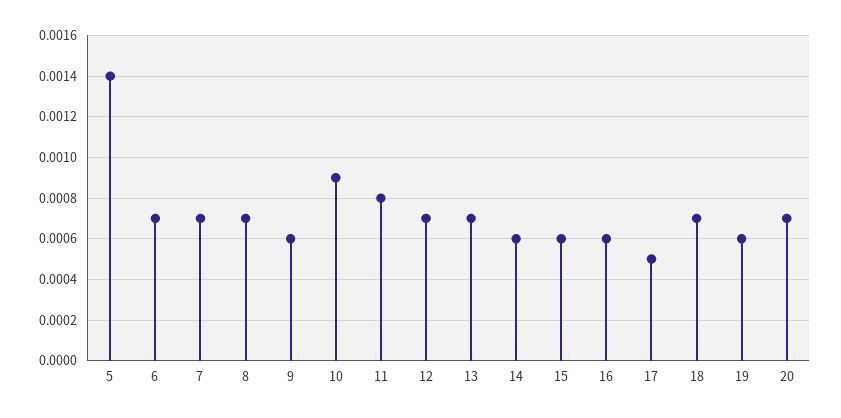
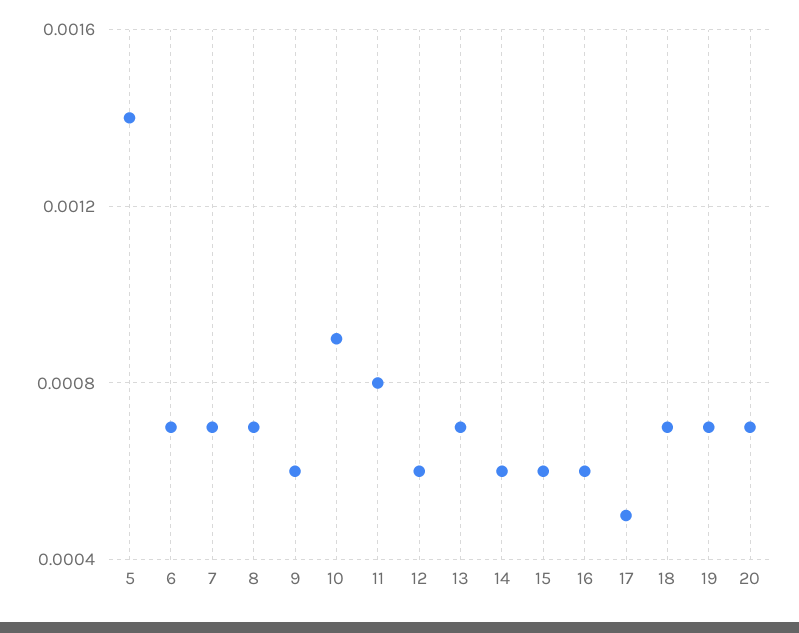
12: 0.0007 -> 0.0006
19: 0.0006 -> 0.0007

